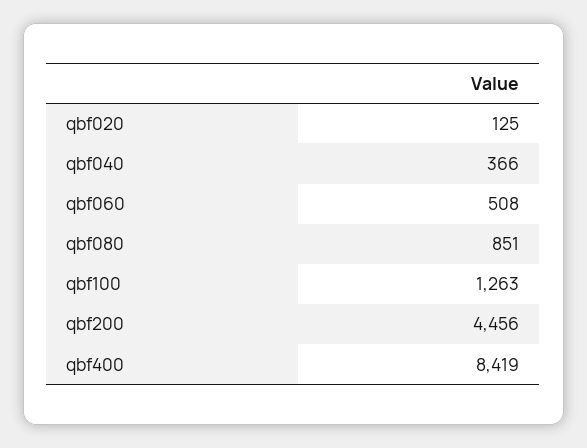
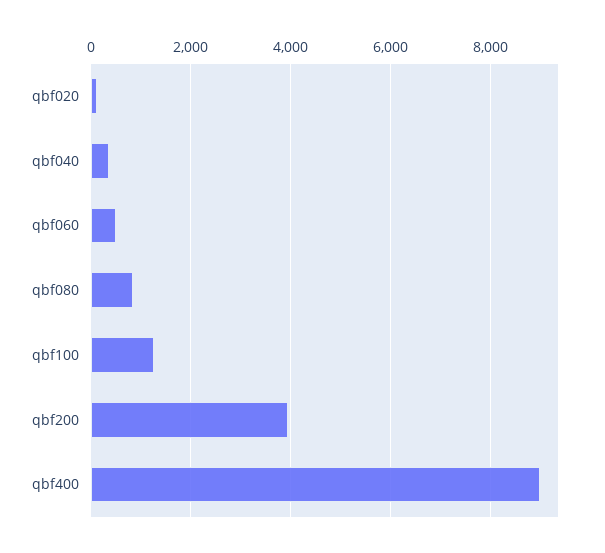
qbf200: 4456 -> 4000
qbf400: 8419 -> 9000

